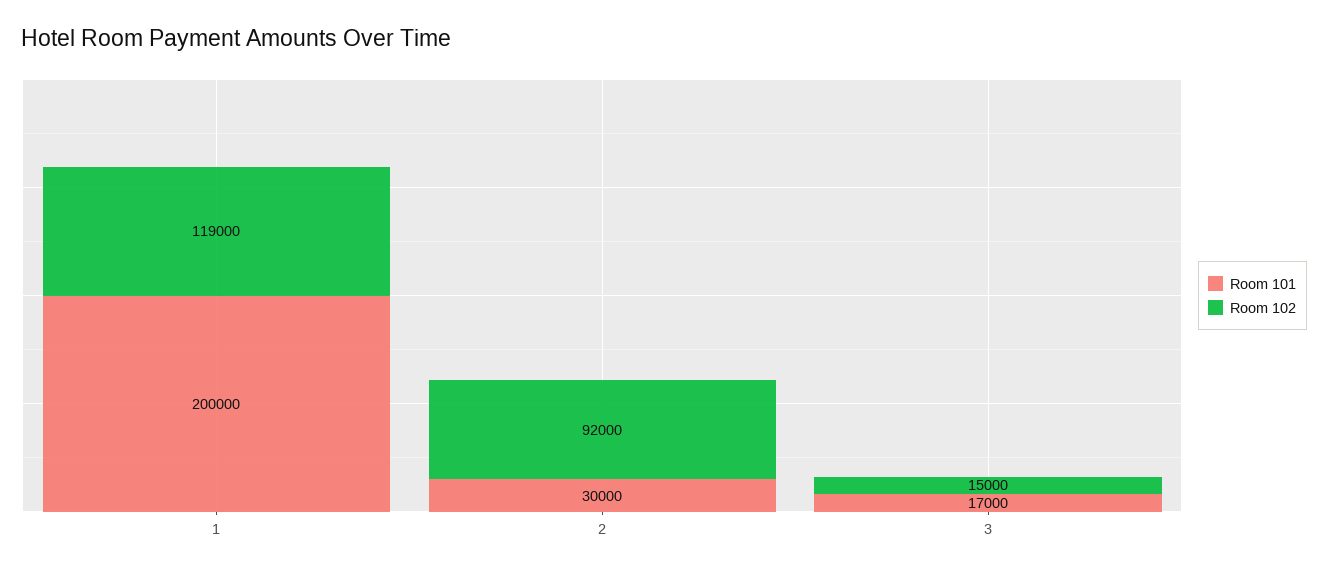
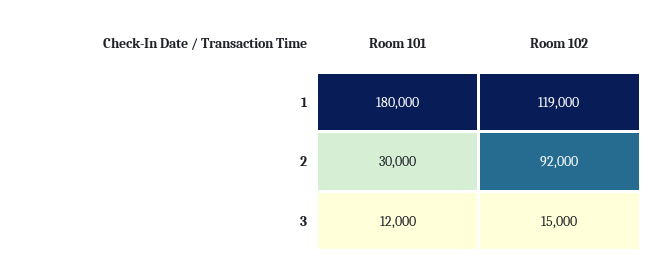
Room 101, 1: 200000 -> 180000
Room 101, 3: 17000 -> 12000

